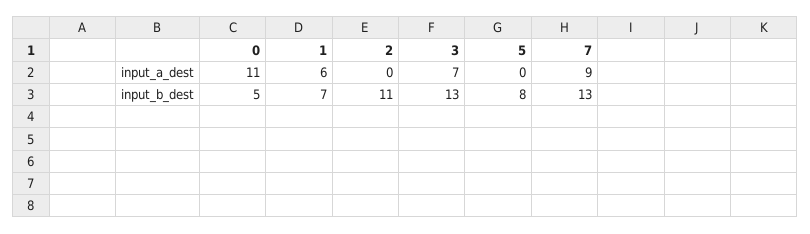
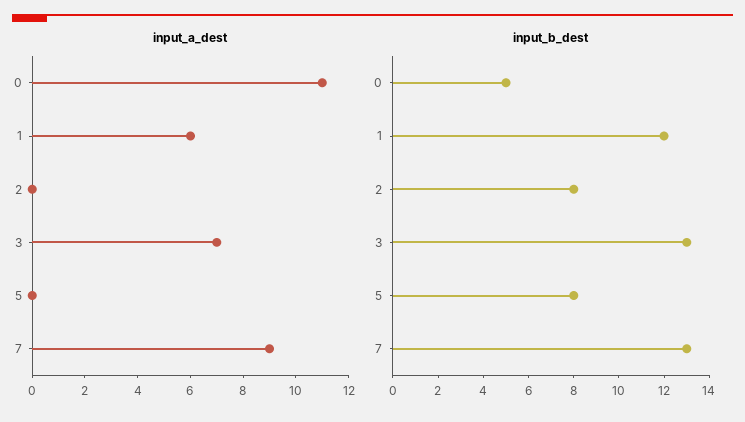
input_b_dest, 1: 7 -> 12
input_b_dest, 2: 11 -> 8

